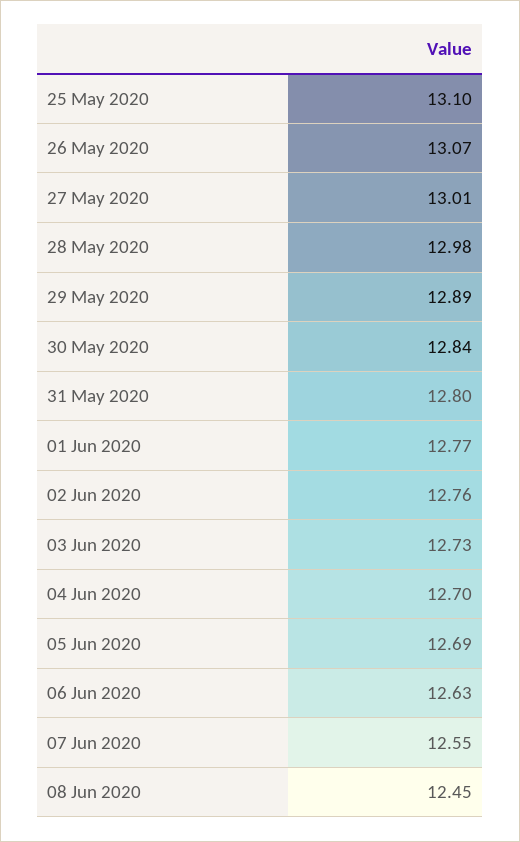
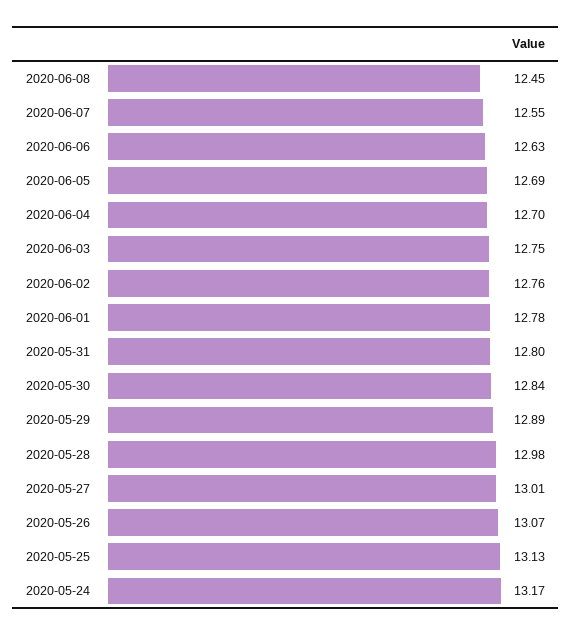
25 May 2020: 13.1 -> 13.13
01 Jun 2020: 12.77 -> 12.78
03 Jun 2020: 12.73 -> 12.75
2020-05-24: none -> 13.17

